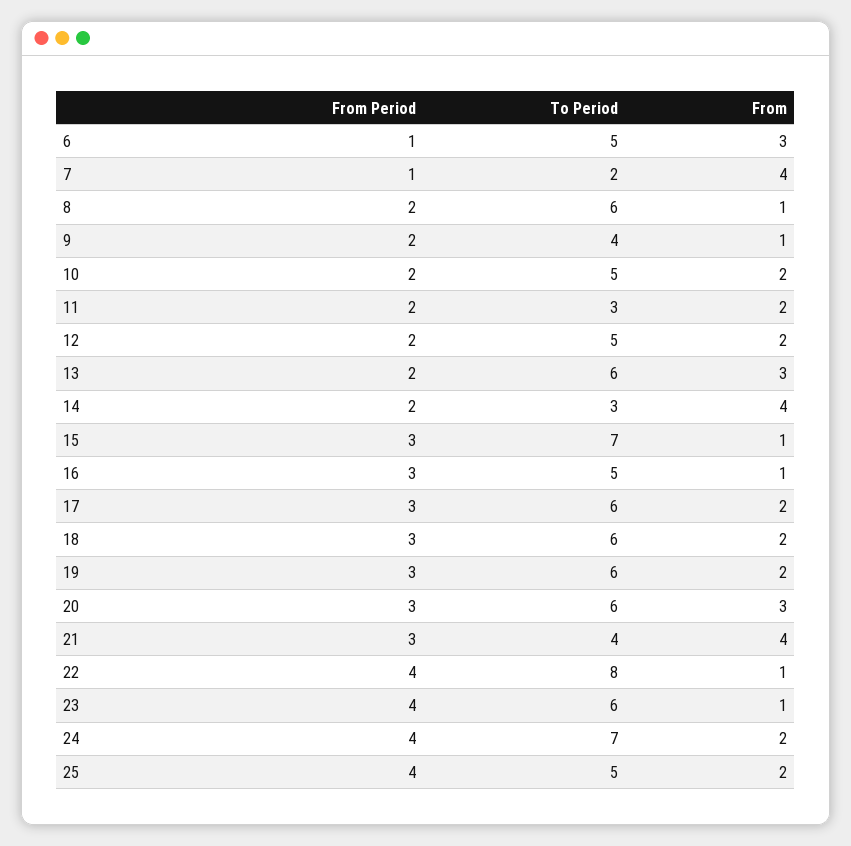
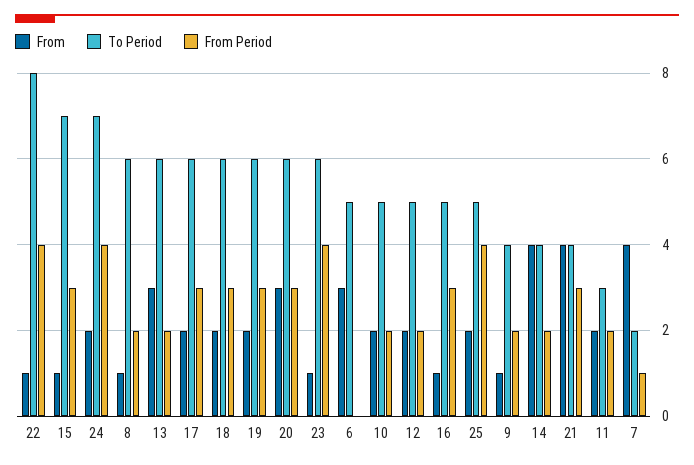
From Period, 6: 1 -> 0
To Period, 14: 3 -> 4

